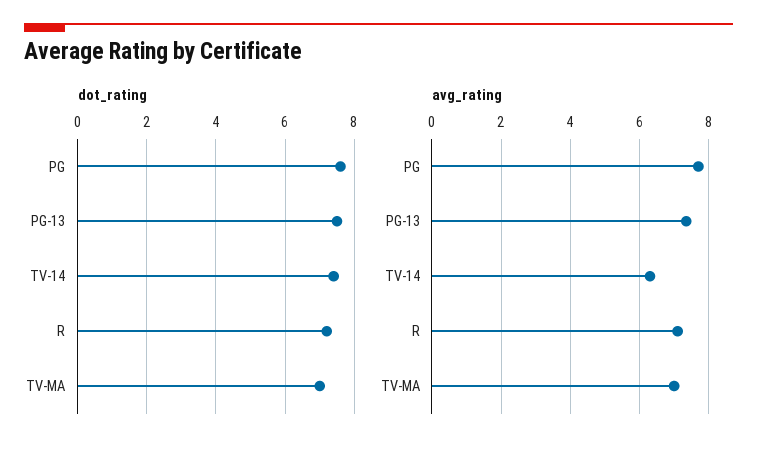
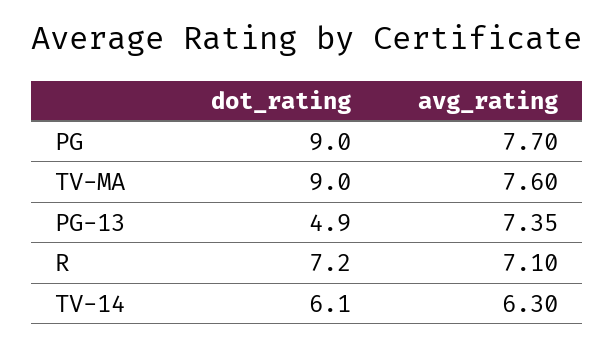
dot_rating, PG: 7.5 -> 9
dot_rating, PG-13: 7.5 -> 4.9
dot_rating, TV-14: 7.5 -> 6.1
dot_rating, TV-MA: 7 -> 9
avg_rating, TV-MA: 7 -> 7.6

